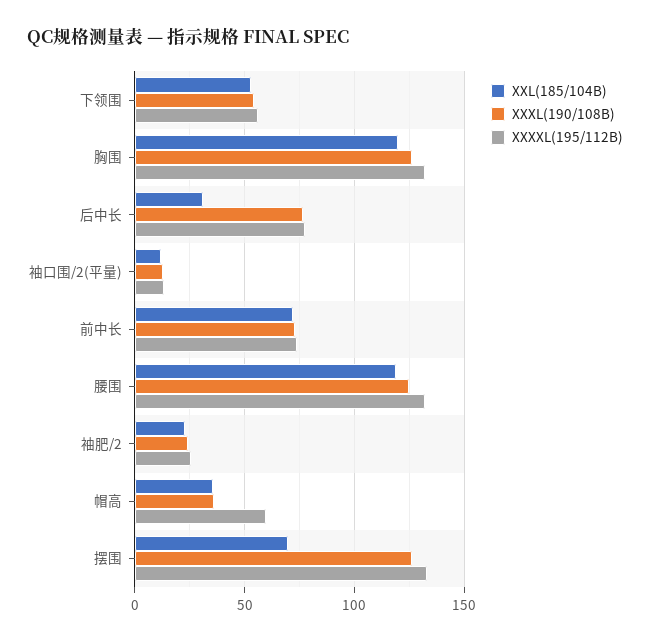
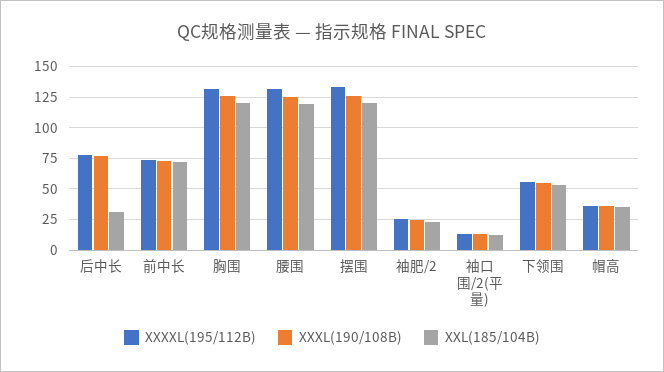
XXXXL(195/112B), 帽高: 60 -> 35
XXL(185/104B), 摆围: 70 -> 120

